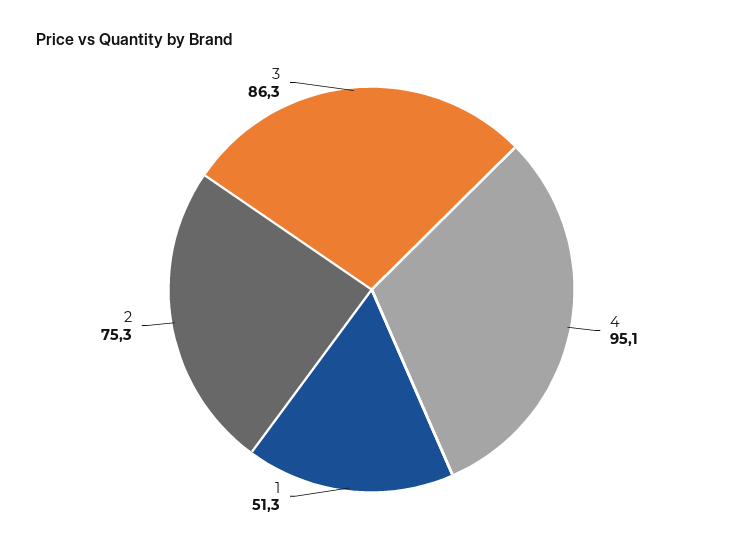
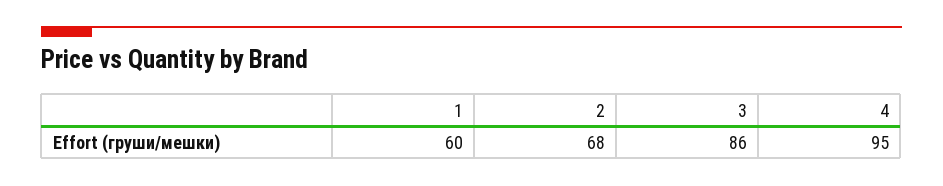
1: 51.3 -> 60
2: 75.3 -> 68

